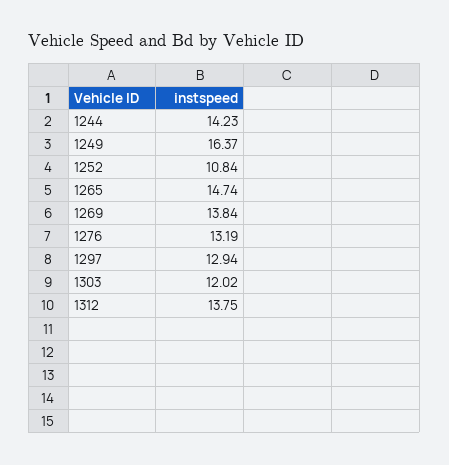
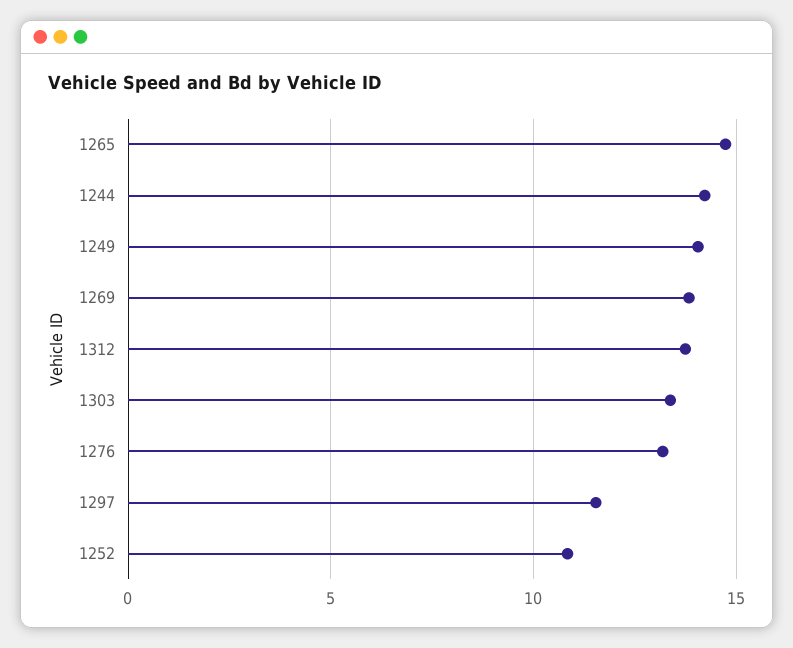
1249: 16.37 -> 14
1297: 12.94 -> 11.5
1303: 12.02 -> 13.5

